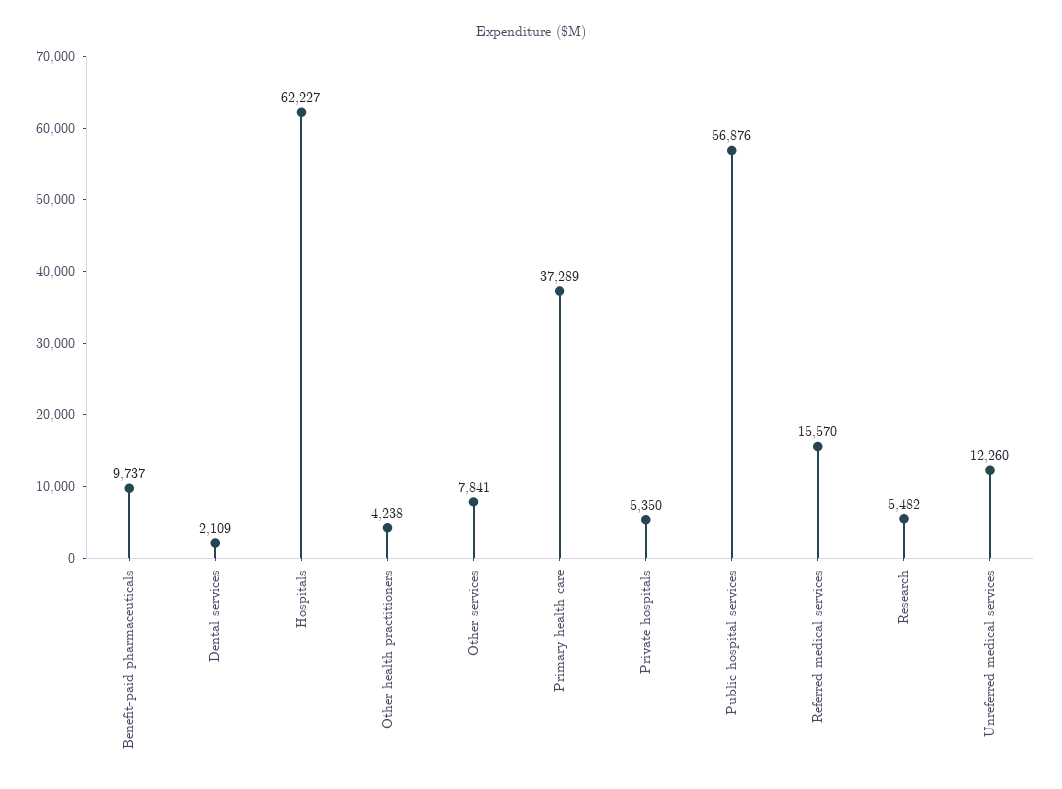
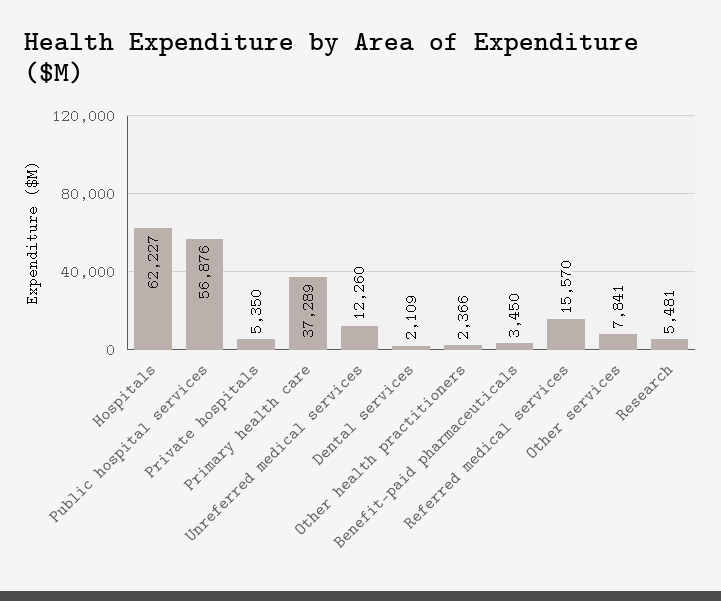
Benefit-paid pharmaceuticals: 9737 -> 3450
Other health practitioners: 4238 -> 2366
Research: 5482 -> 5481

